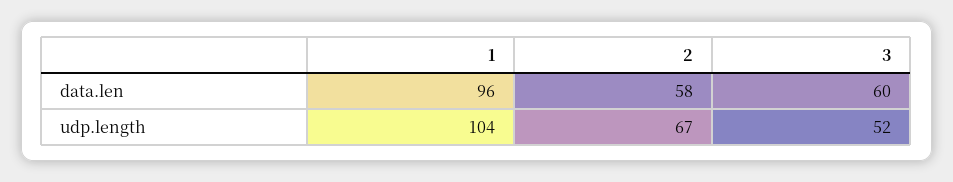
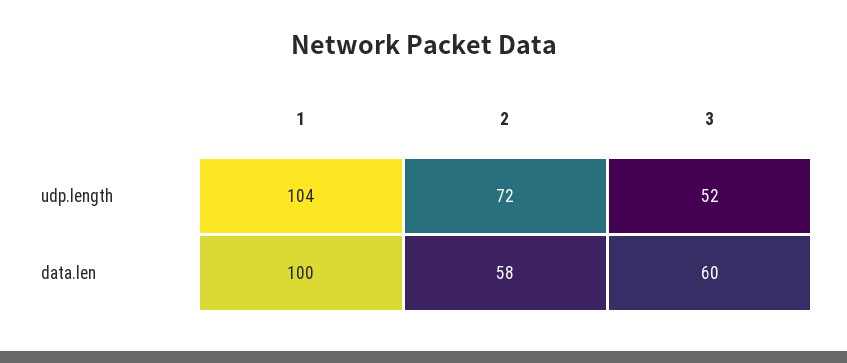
1, data.len: 96 -> 100
2, udp.length: 67 -> 72

